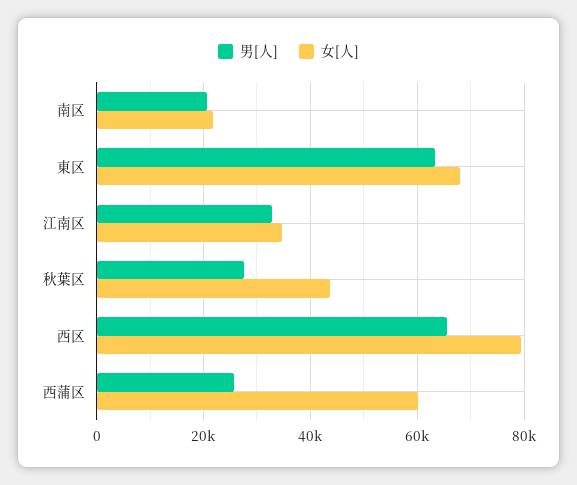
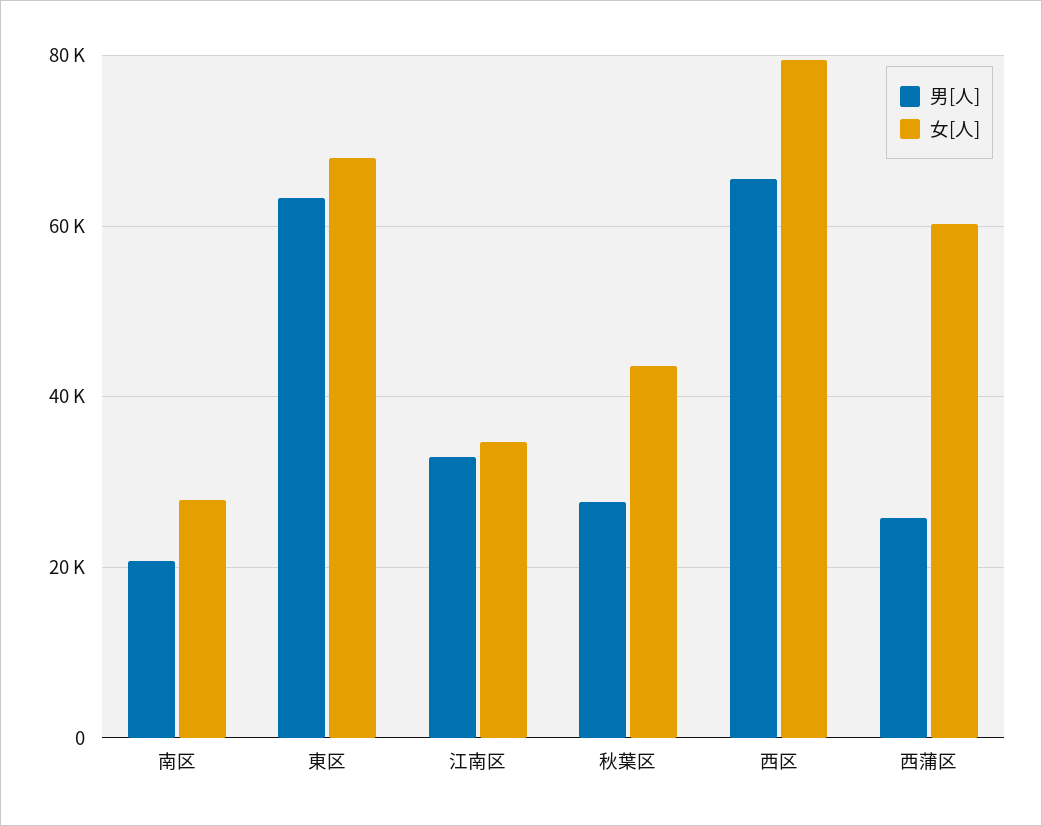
女[人], 南区: 22000 -> 28000

